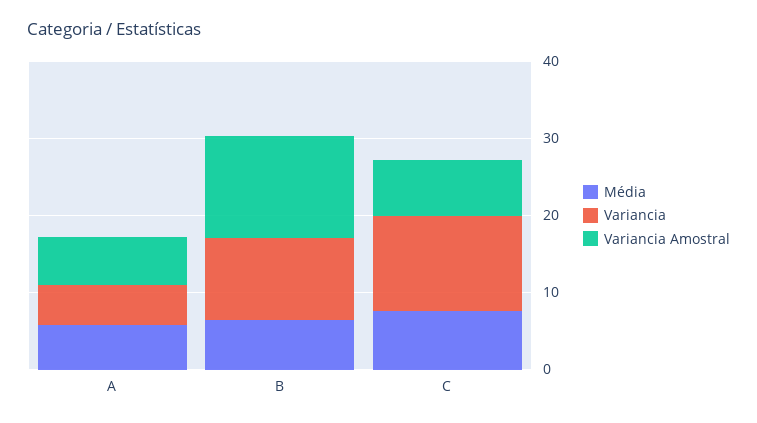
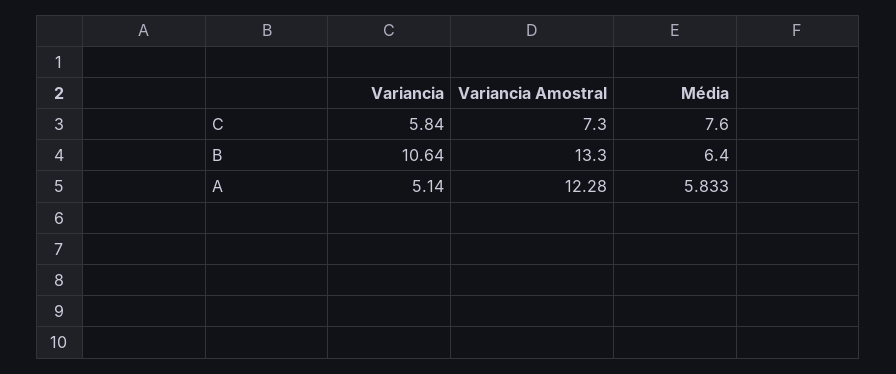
Variancia Amostral, A: 6 -> 12.28
Variancia, C: 12 -> 5.84

